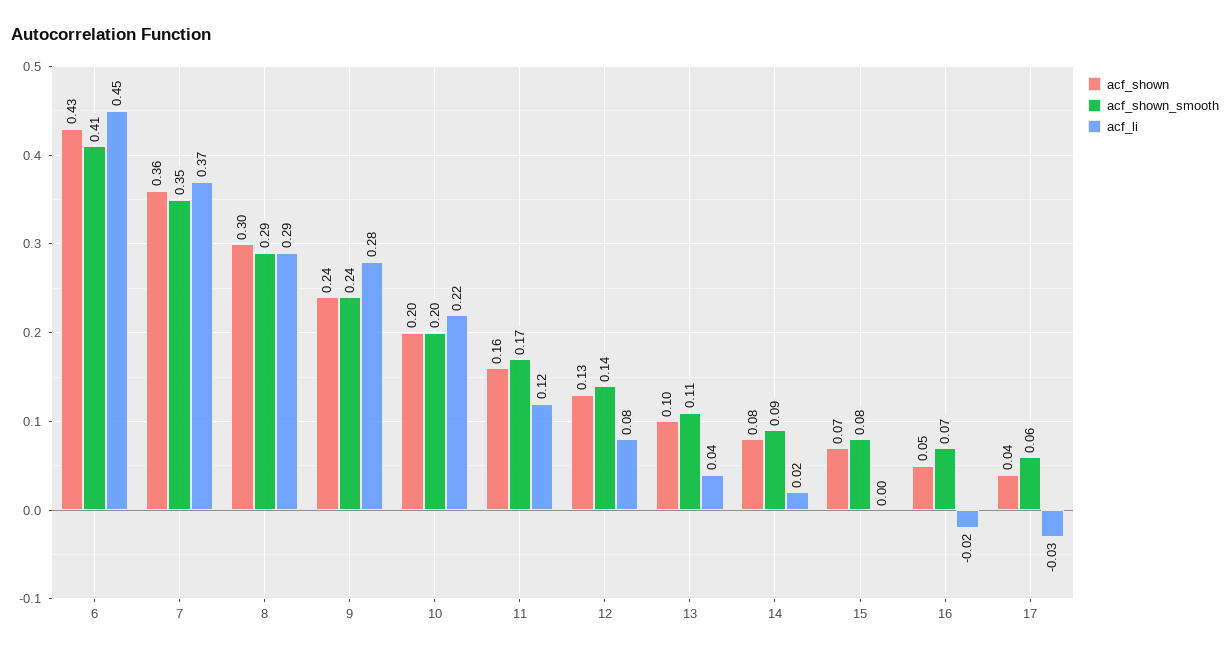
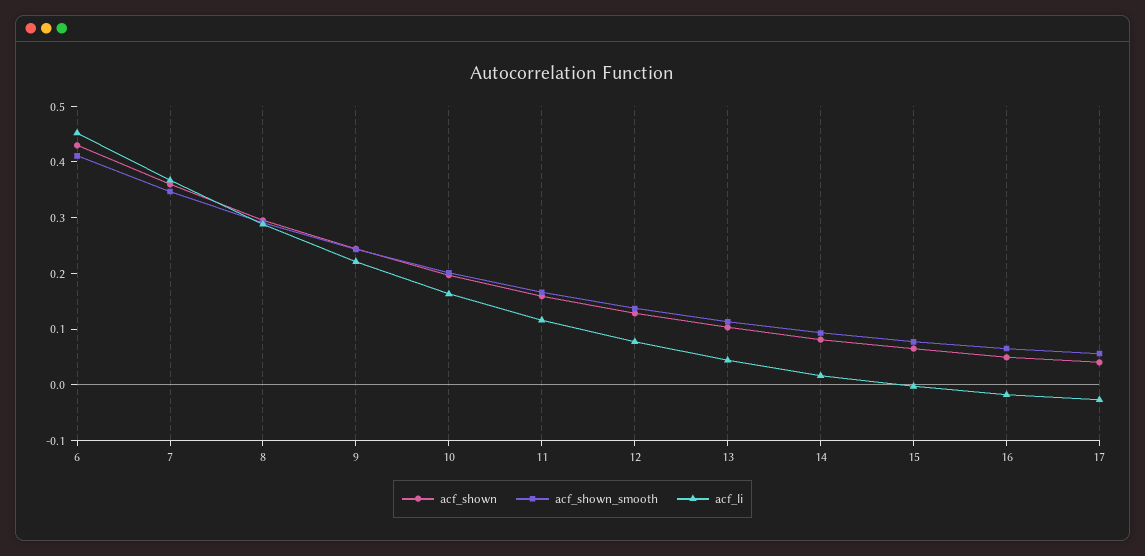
acf_li, 9: 0.28 -> 0.22
acf_li, 10: 0.22 -> 0.16

